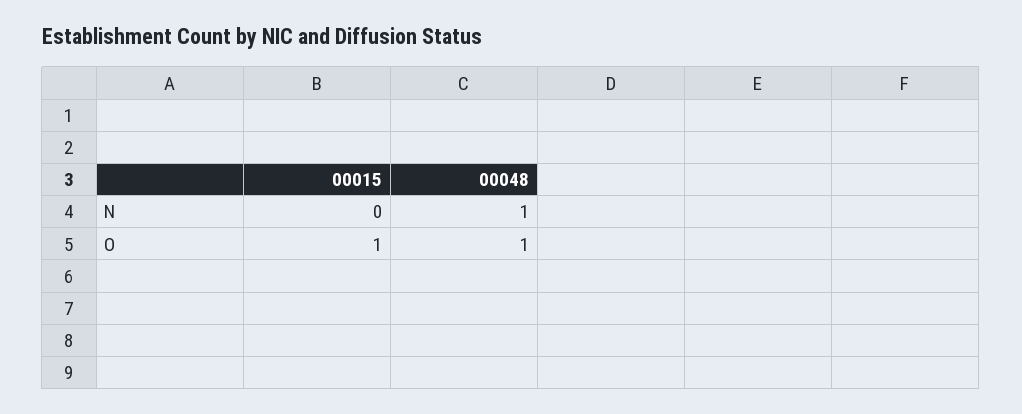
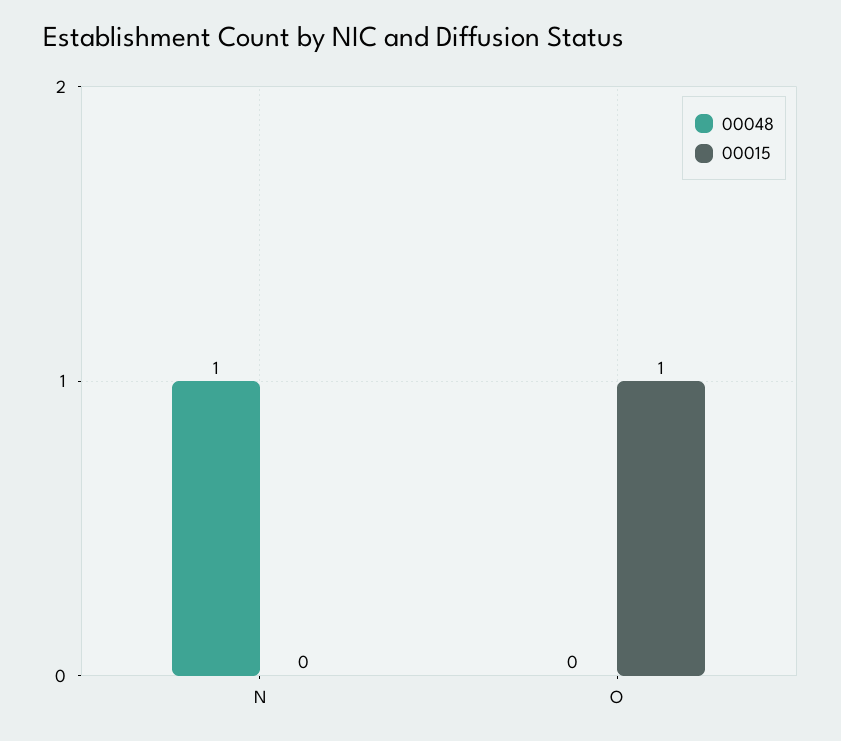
00048, O: 1 -> 0

